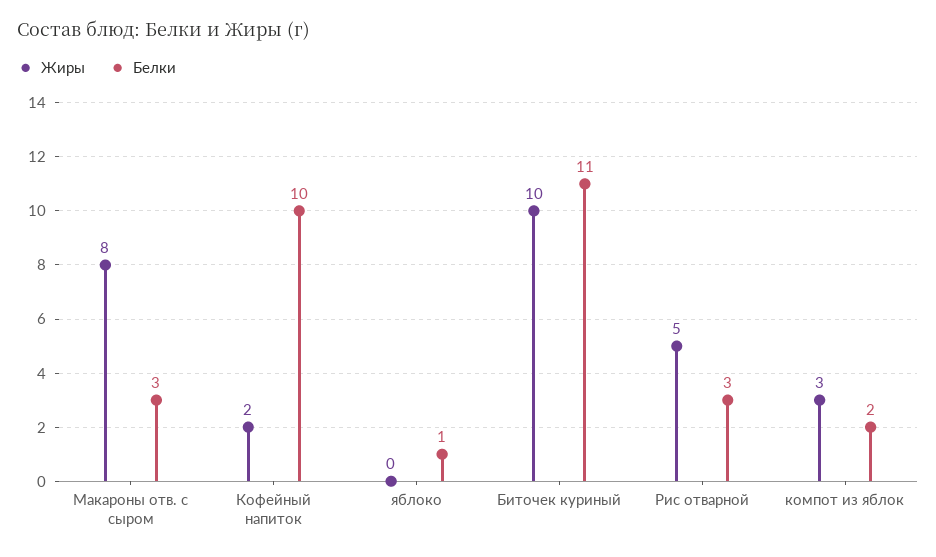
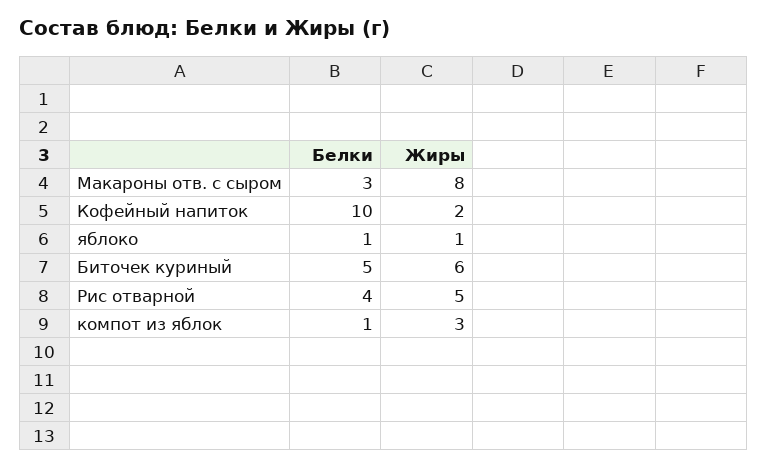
Жиры, яблоко: 0 -> 1
Жиры, Биточек куриный: 10 -> 6
Белки, Биточек куриный: 11 -> 5
Белки, Рис отварной: 3 -> 4
Белки, компот из яблок: 2 -> 1

